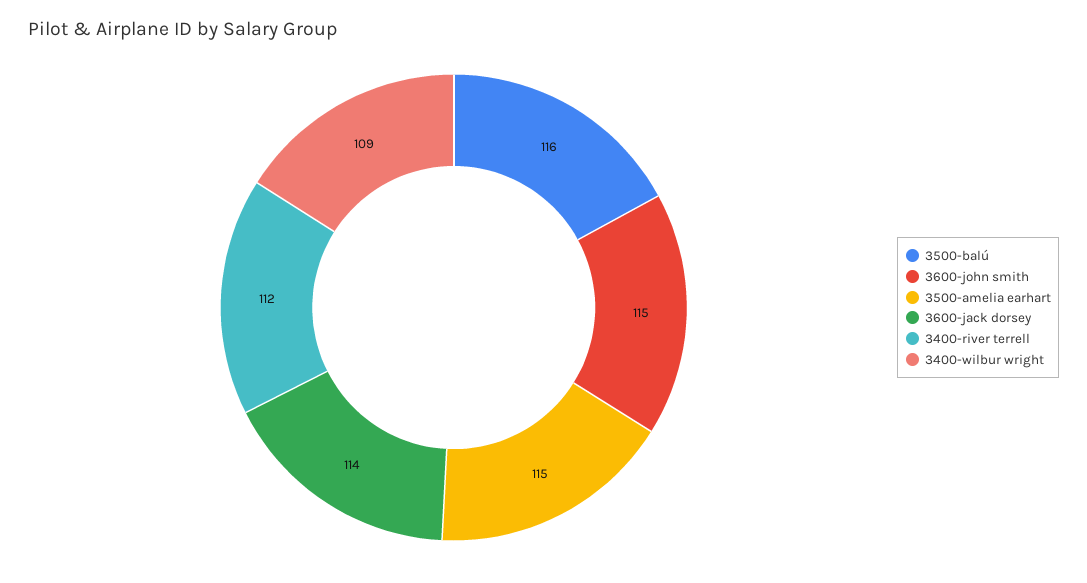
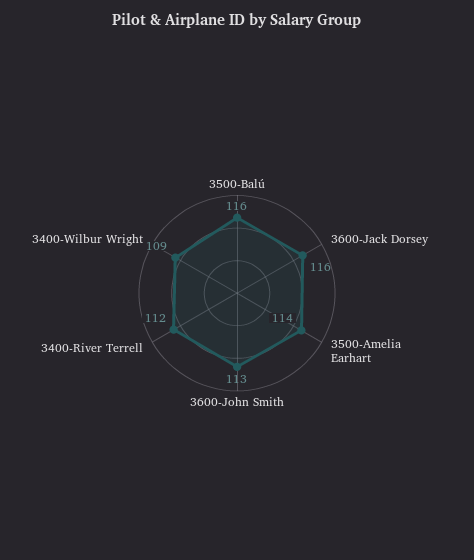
3600-john smith: 115 -> 113
3500-amelia earhart: 115 -> 114
3600-jack dorsey: 114 -> 116

